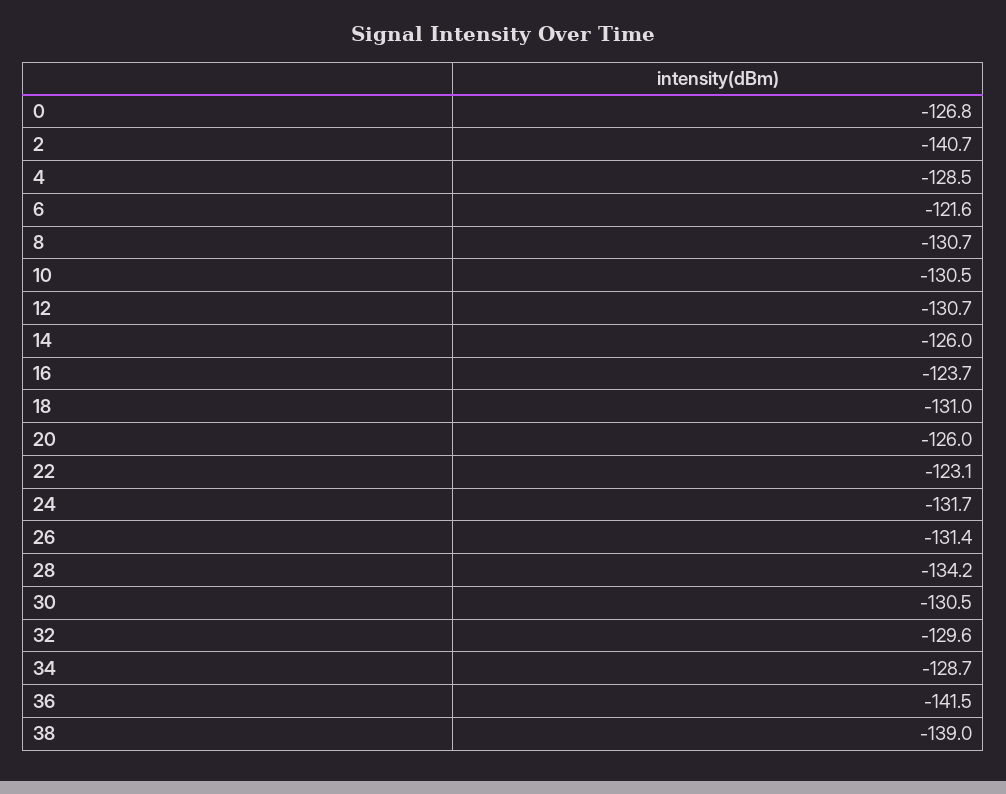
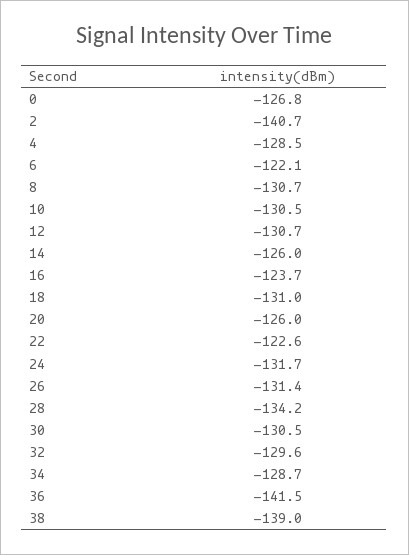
6: -121.6 -> -122.1
22: -123.1 -> -122.6

